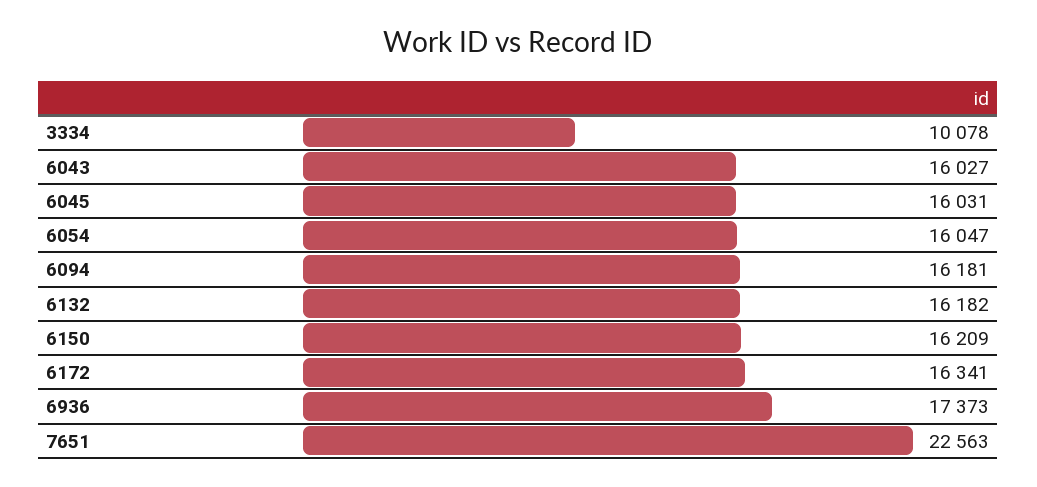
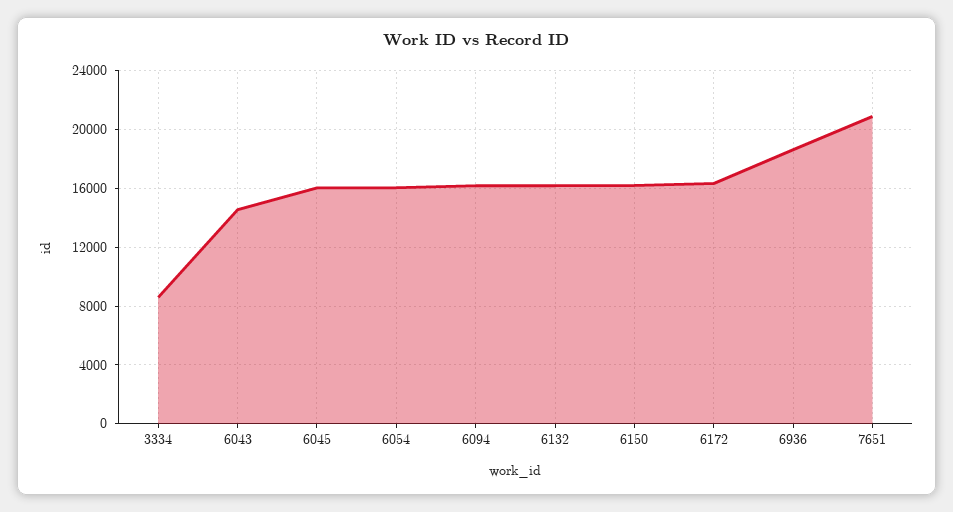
3334: 10078 -> 8500
6043: 16027 -> 14500
6936: 17373 -> 18500
7651: 22563 -> 21000

